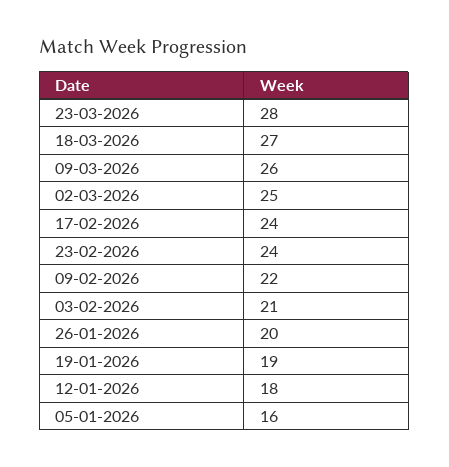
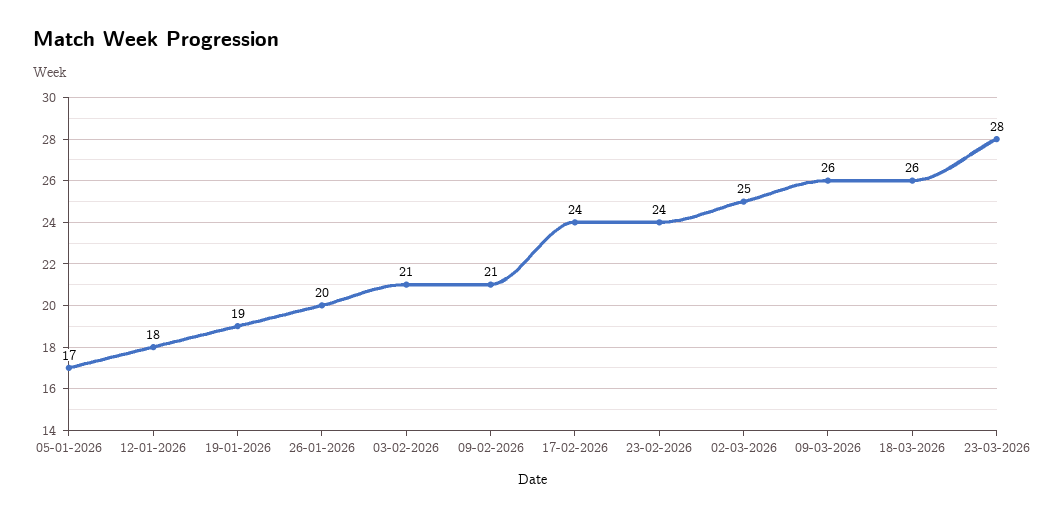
18-03-2026: 27 -> 26
09-02-2026: 22 -> 21
05-01-2026: 16 -> 17

